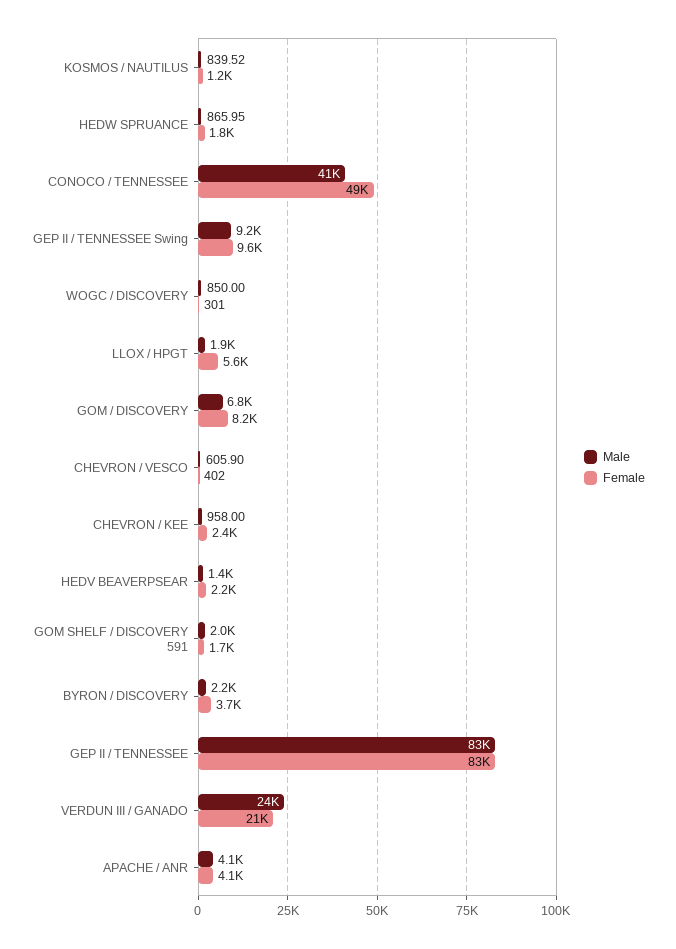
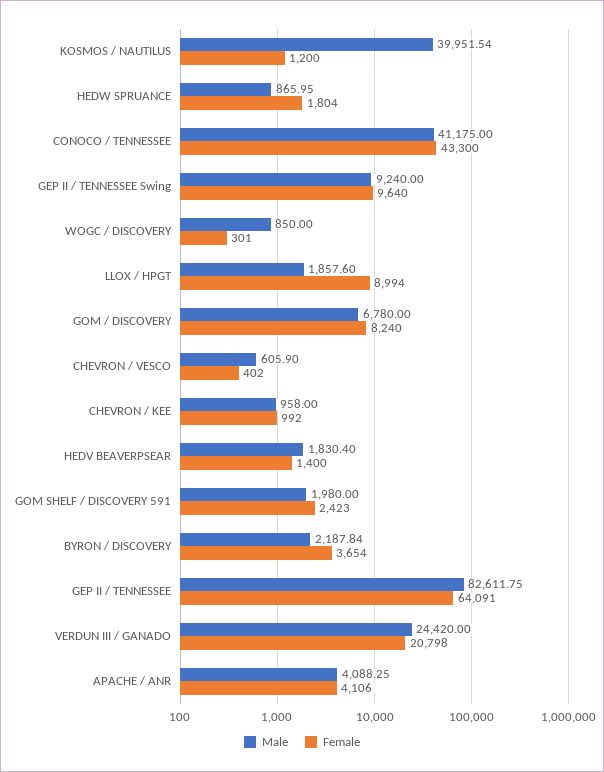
Male, KOSMOS / NAUTILUS: 839.52 -> 39951.54
Female, CONOCO / TENNESSEE: 49000 -> 43300
Female, LLOX / HPGT: 5600 -> 8994
Female, CHEVRON / KEE: 2400 -> 992
Male, HEDV BEAVERPSEAR: 1400 -> 1830.4
Female, HEDV BEAVERPSEAR: 2200 -> 1400
Female, GOM SHELF / DISCOVERY 591: 1700 -> 2423
Female, GEP II / TENNESSEE: 83000 -> 64091

